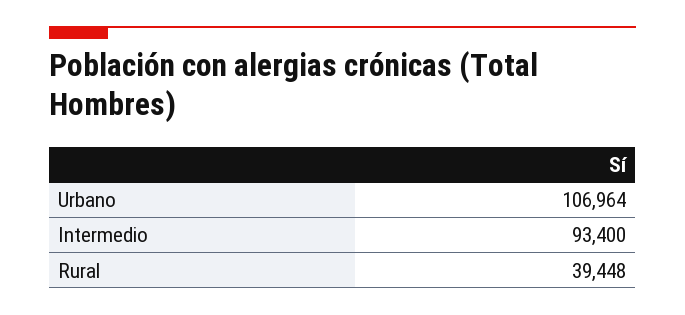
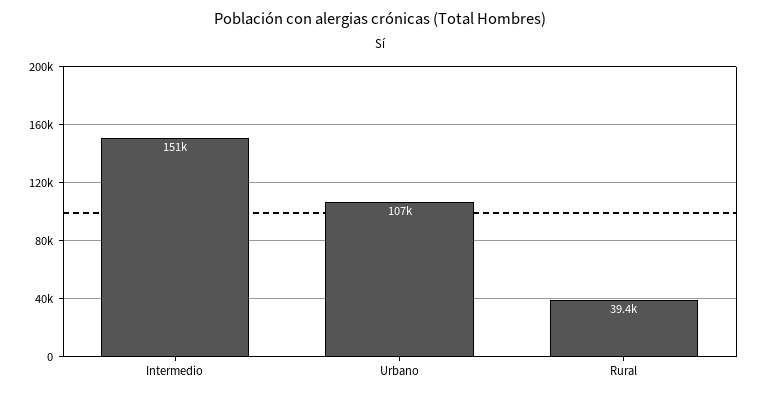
Intermedio: 93400 -> 151000

